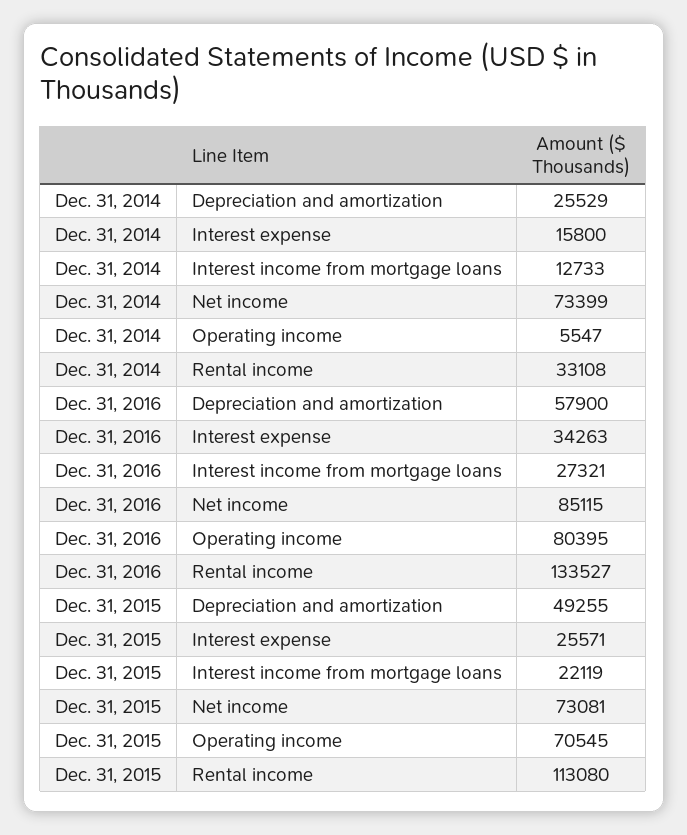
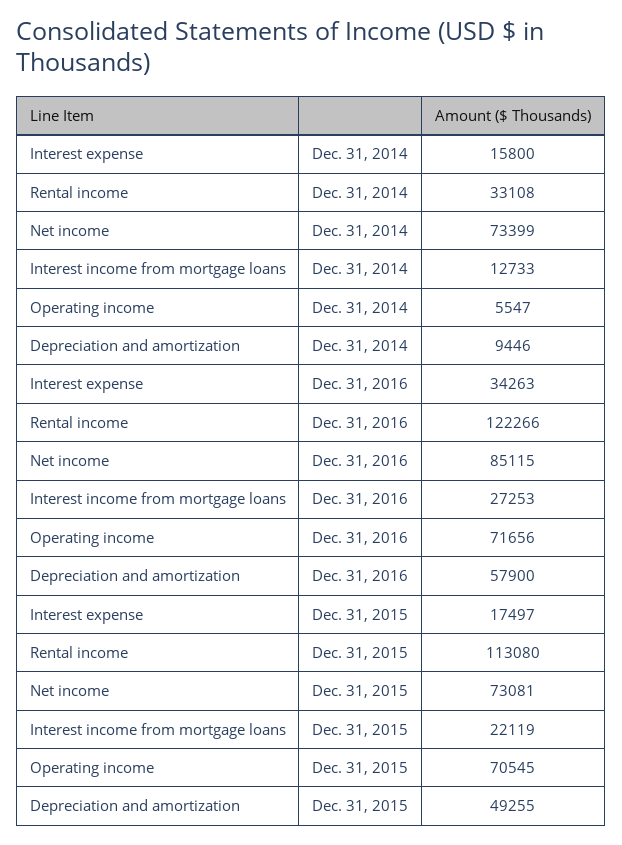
Dec. 31, 2014, Depreciation and amortization: 25529 -> 9446
Dec. 31, 2016, Interest income from mortgage loans: 27321 -> 27253
Dec. 31, 2016, Operating income: 80395 -> 71656
Dec. 31, 2016, Rental income: 133527 -> 122266
Dec. 31, 2015, Interest expense: 25571 -> 17497

